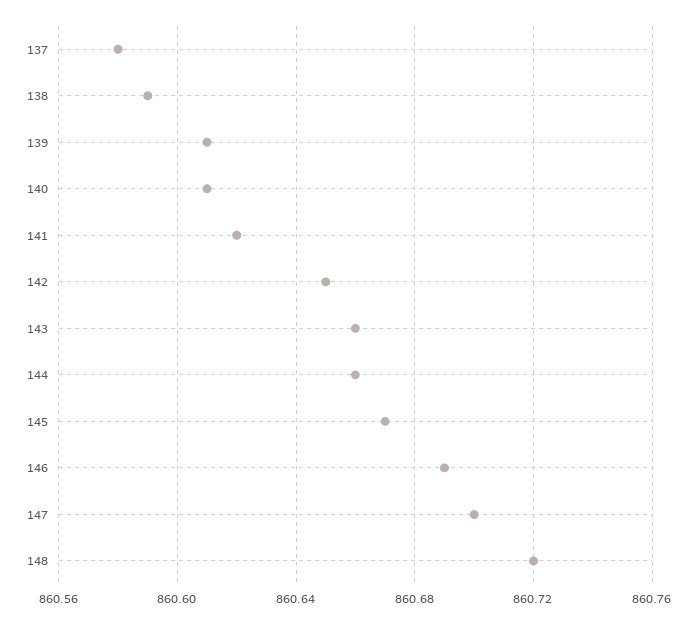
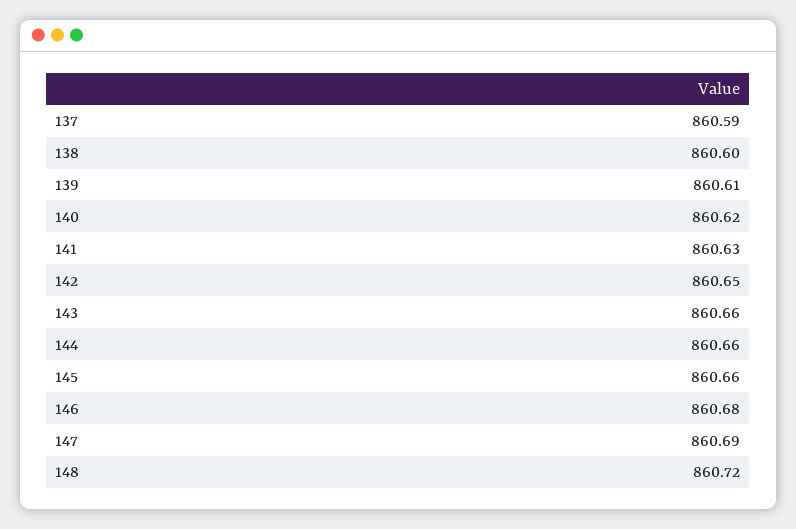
137: 860.58 -> 860.59
138: 860.59 -> 860.6
140: 860.61 -> 860.62
141: 860.62 -> 860.63
145: 860.67 -> 860.66
146: 860.69 -> 860.68
147: 860.7 -> 860.69

